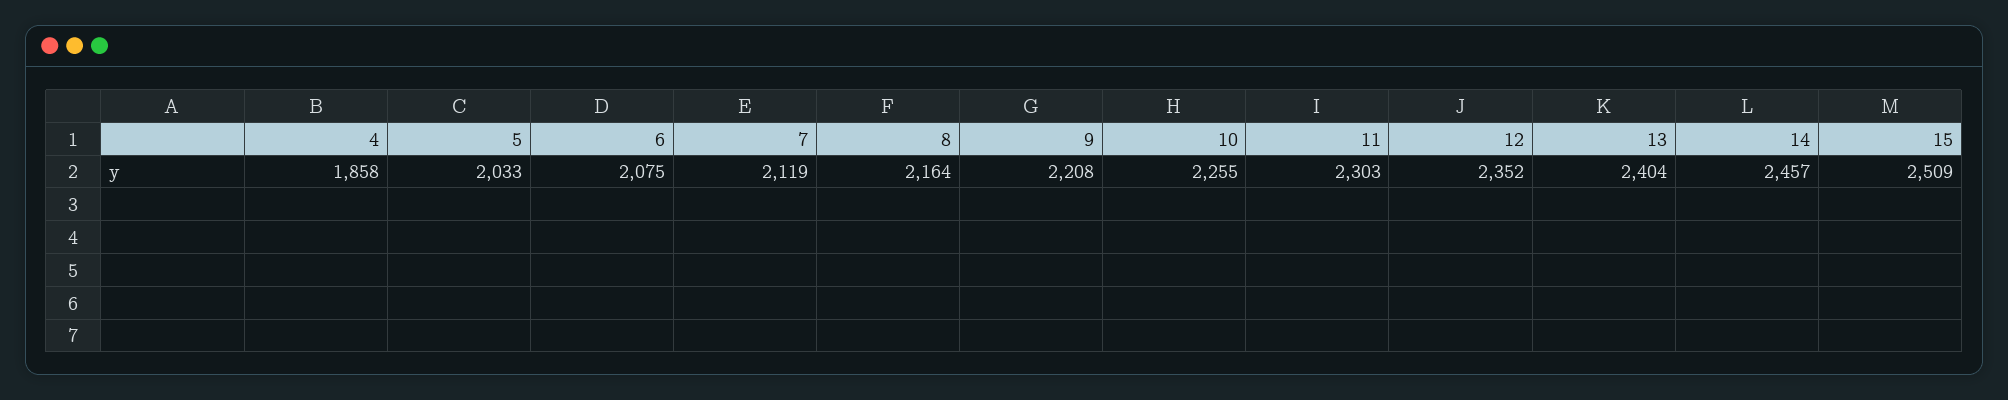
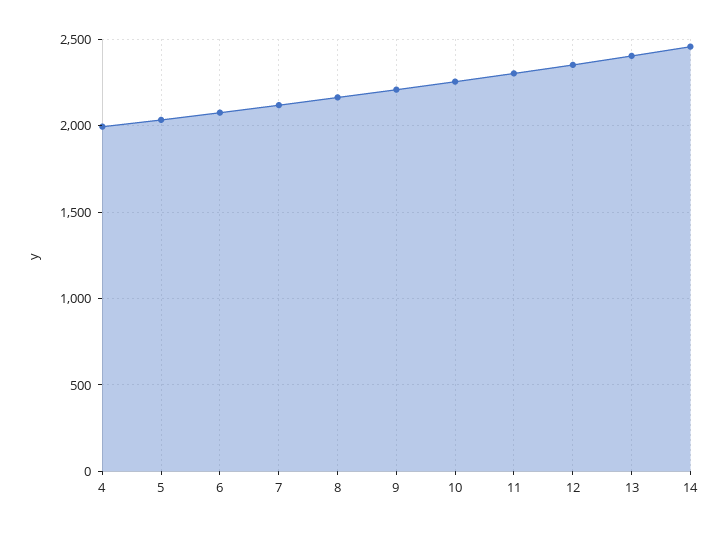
4: 1858 -> 2000
15: 2509 -> none

